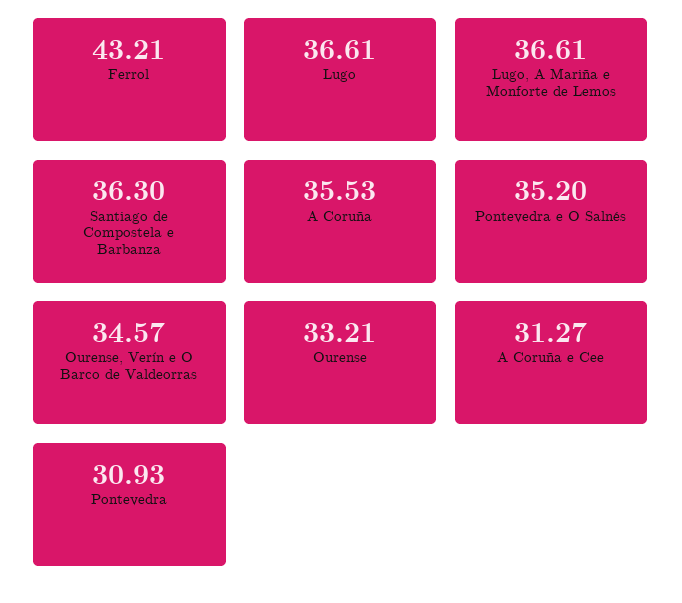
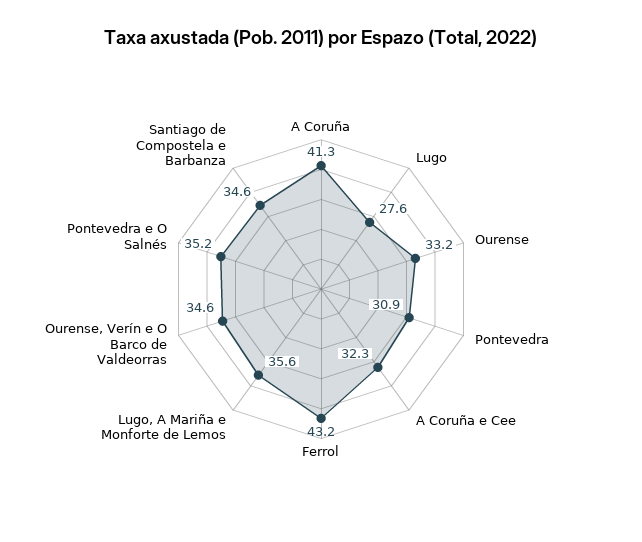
Lugo: 36.61 -> 27.6
Lugo, A Mariña e Monforte de Lemos: 36.61 -> 35.6
Santiago de Compostela e Barbanza: 36.3 -> 34.6
A Coruña: 35.53 -> 41.3
A Coruña e Cee: 31.27 -> 32.3

